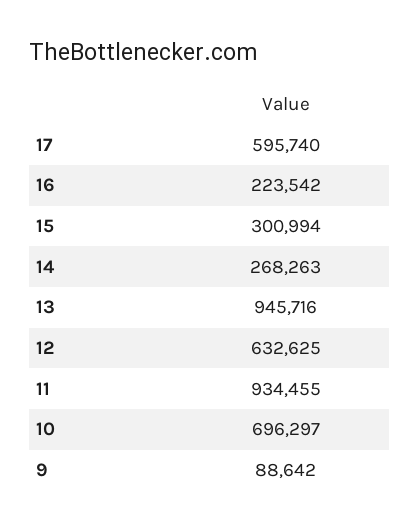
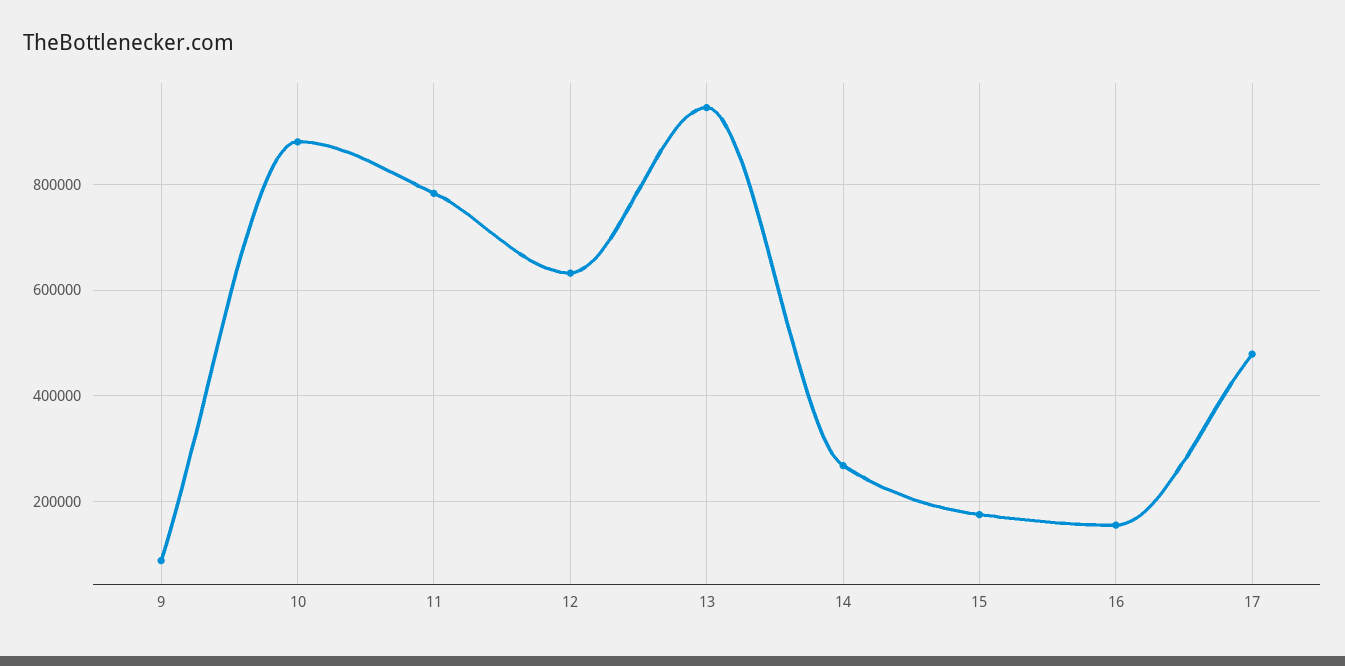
17: 595740 -> 480000
16: 223542 -> 160000
15: 300994 -> 180000
11: 934455 -> 780000
10: 696297 -> 880000

